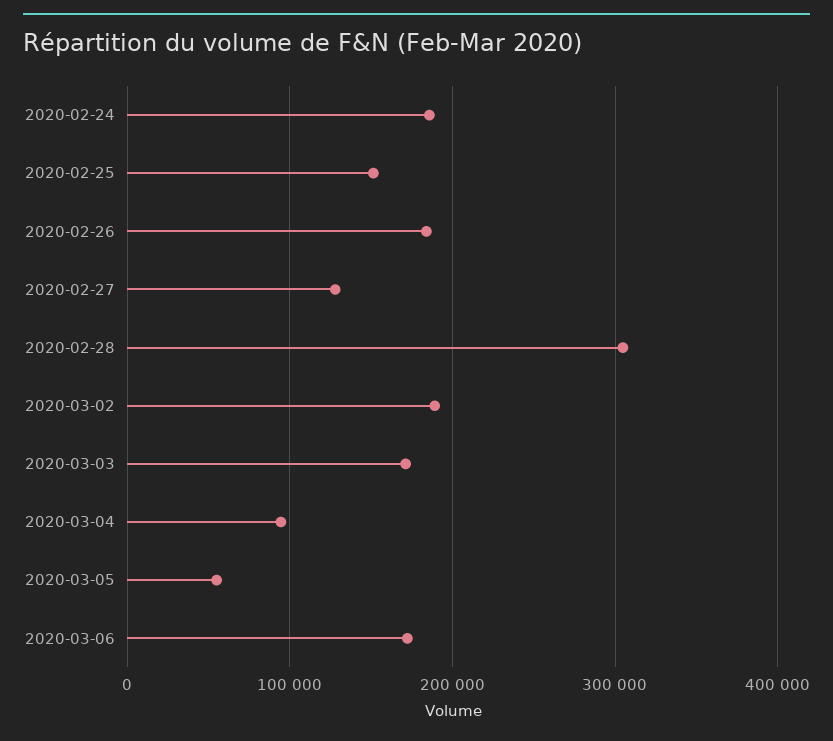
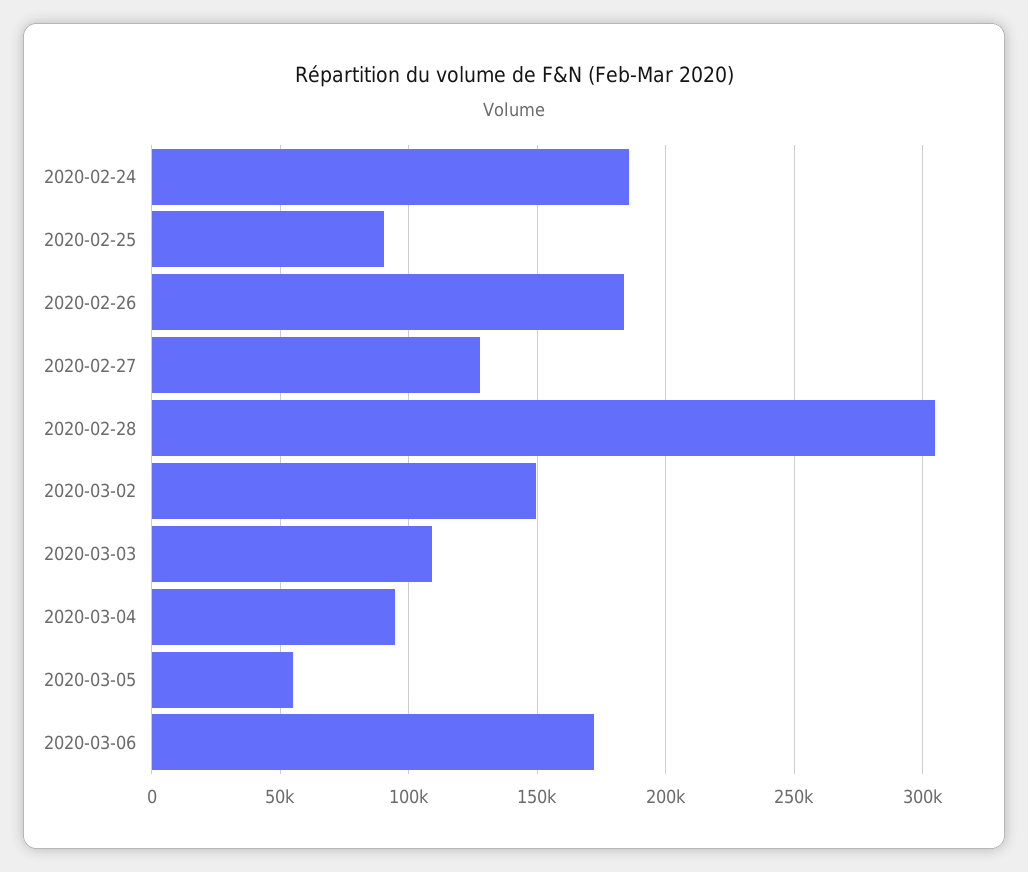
2020-02-25: 150000 -> 90000
2020-03-02: 190000 -> 150000
2020-03-03: 170000 -> 110000

